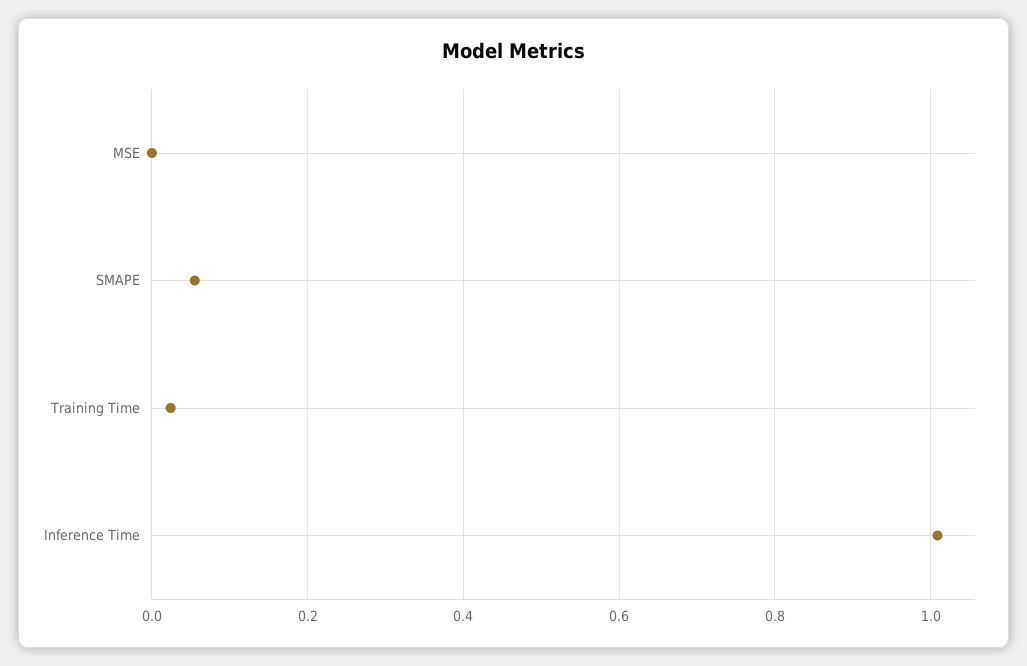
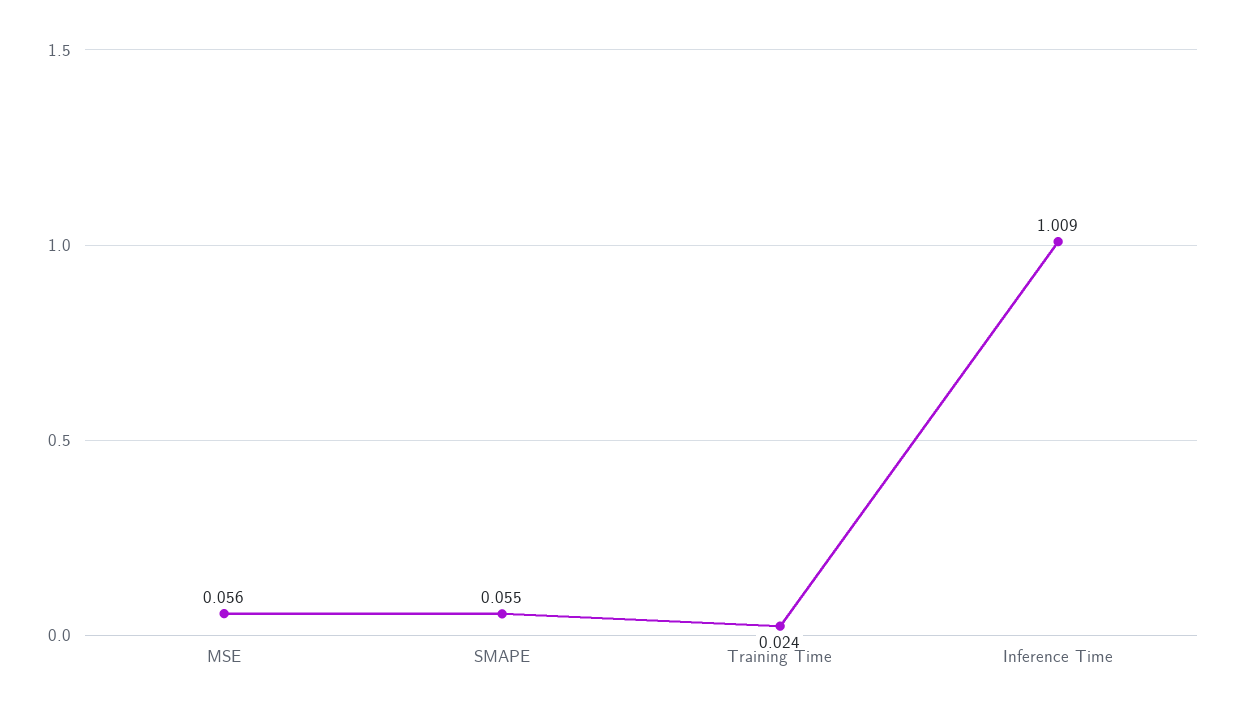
MSE: 0 -> 0.056

